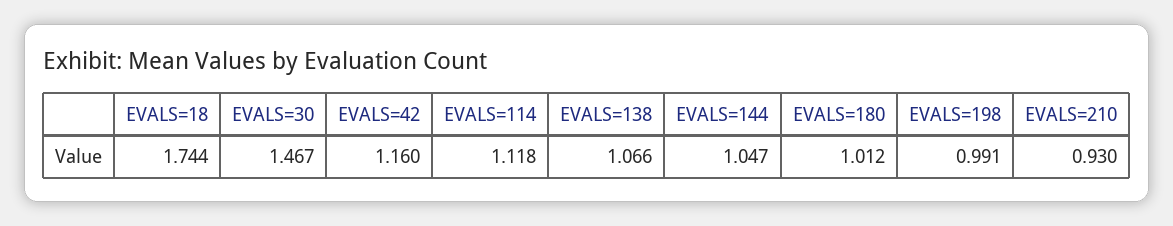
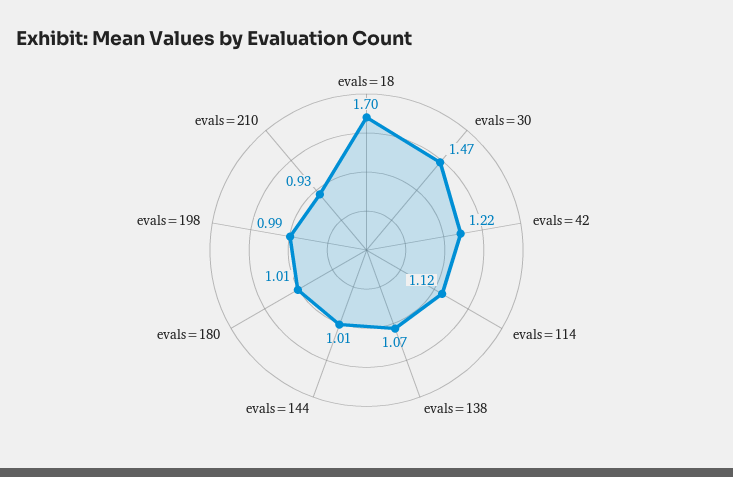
EVALS=18: 1.744 -> 1.7
EVALS=42: 1.16 -> 1.22
EVALS=144: 1.047 -> 1.01

